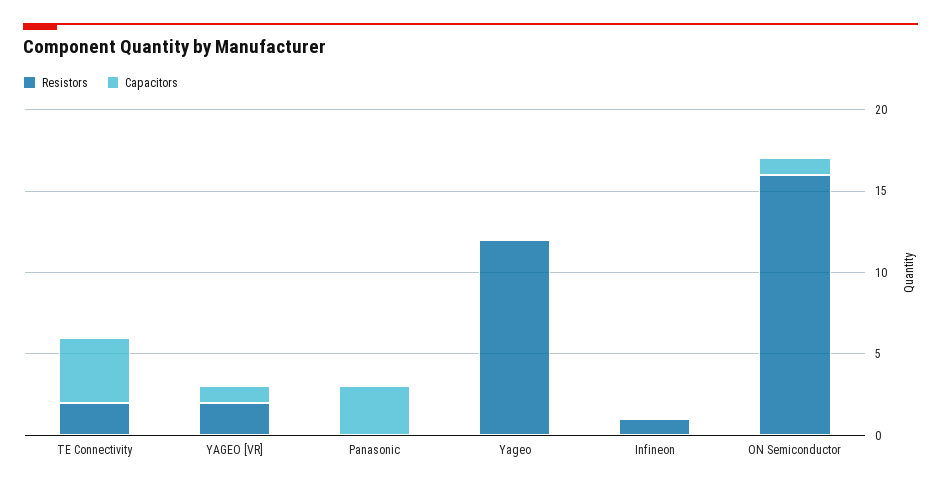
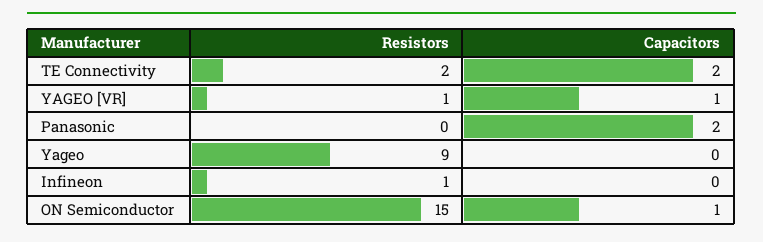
Capacitors, TE Connectivity: 4 -> 2
Resistors, YAGEO [VR]: 2 -> 1
Capacitors, Panasonic: 3 -> 2
Resistors, Yageo: 12 -> 9
Resistors, ON Semiconductor: 16 -> 15

